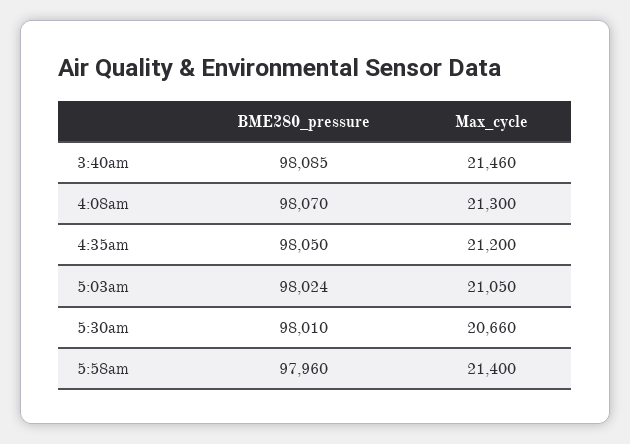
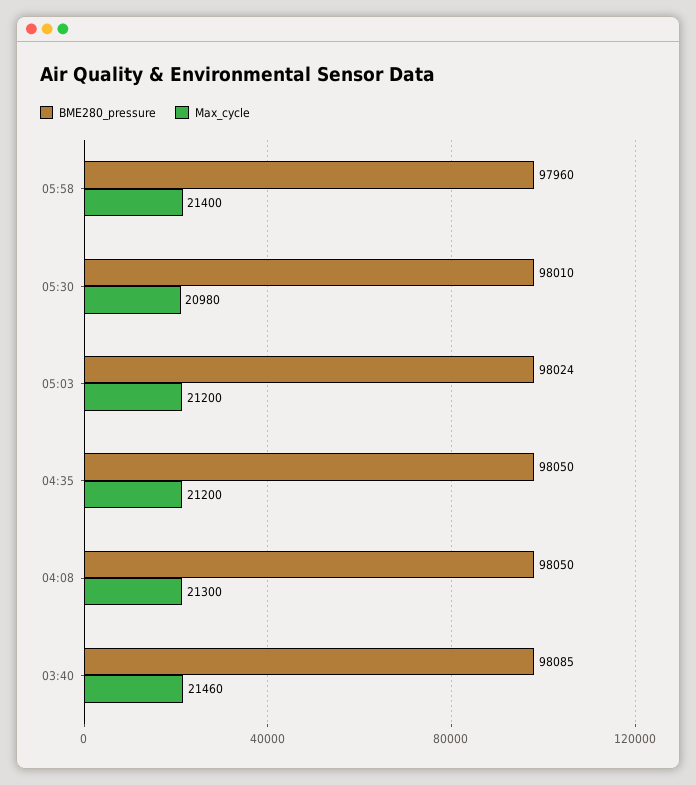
BME280_pressure, 4:08am: 98070 -> 98050
Max_cycle, 5:03am: 21050 -> 21200
Max_cycle, 5:30am: 20660 -> 20980

